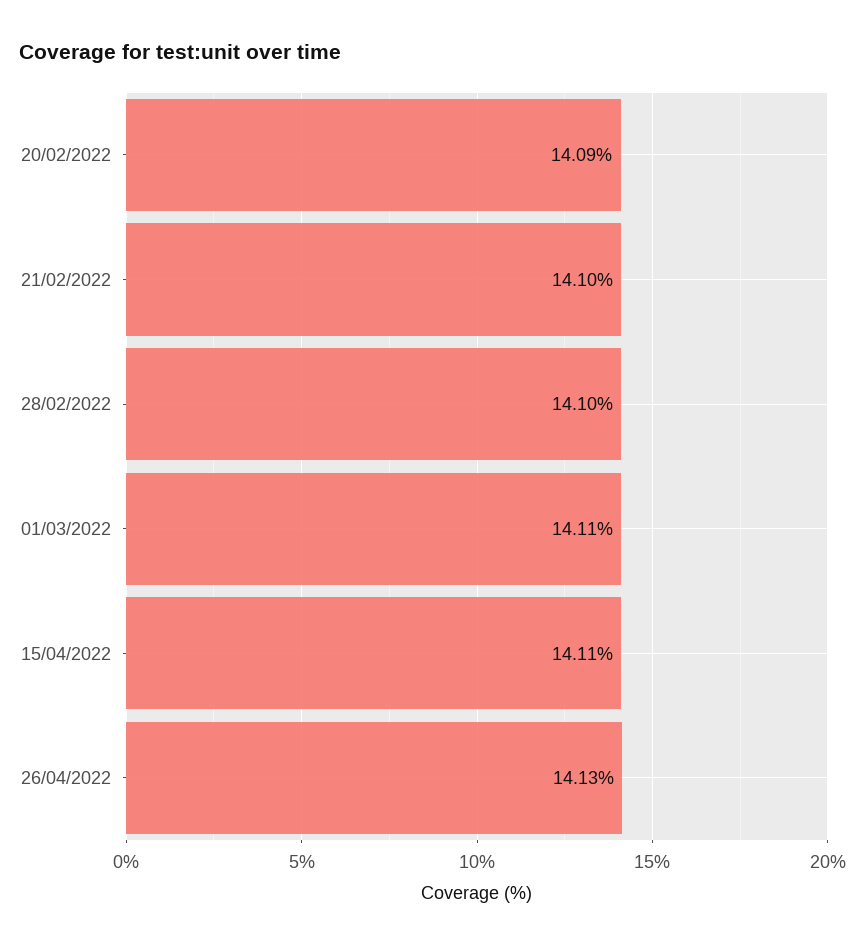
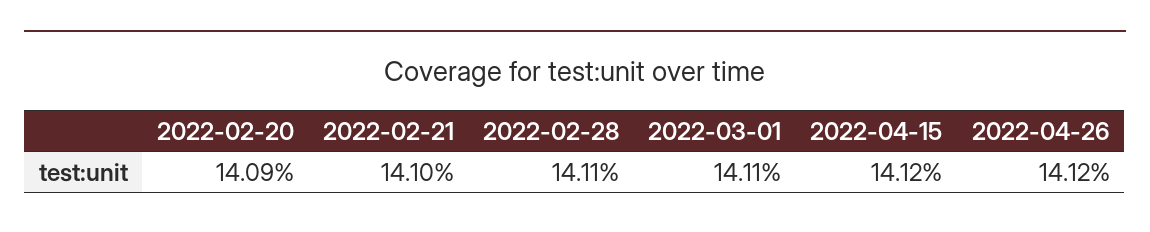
28/02/2022: 14.1 -> 14.11
15/04/2022: 14.11 -> 14.12
26/04/2022: 14.13 -> 14.12

